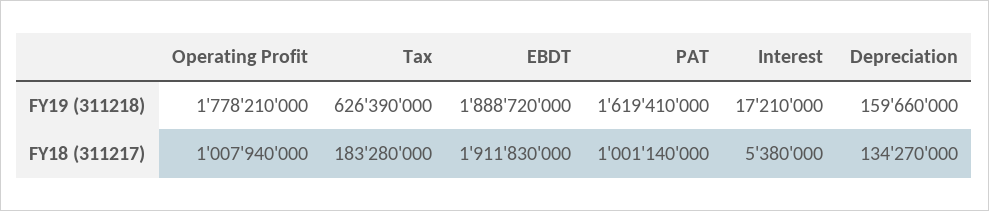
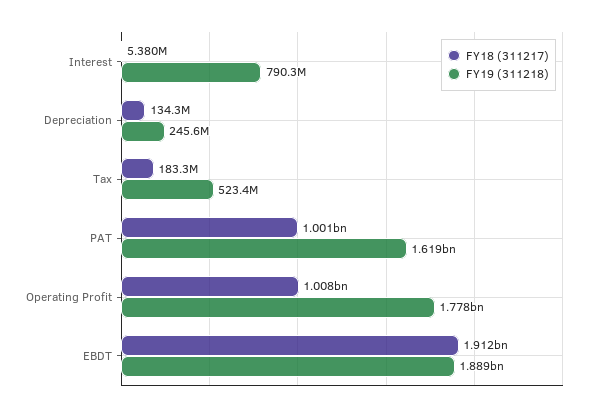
FY19 (311218), Tax: 626390000 -> 523400000
FY19 (311218), Interest: 17210000 -> 790300000
FY19 (311218), Depreciation: 159660000 -> 245600000

